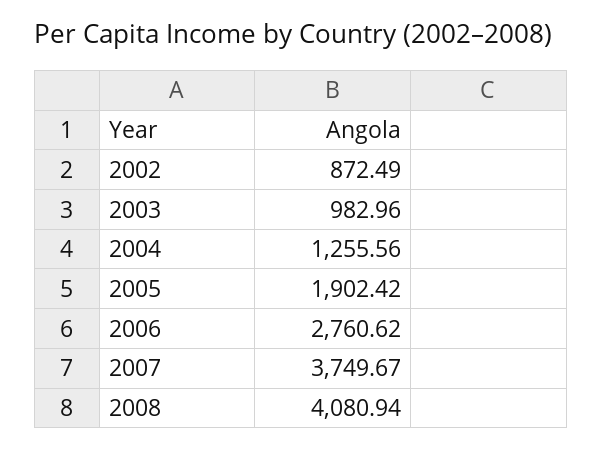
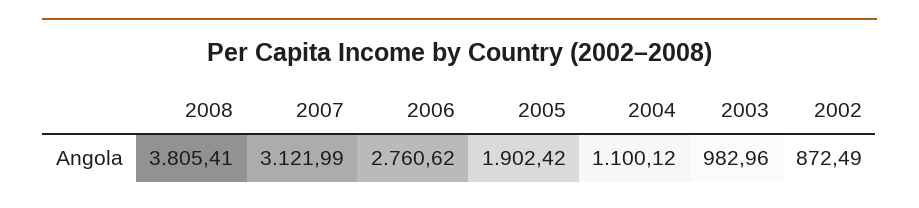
2004: 1255.56 -> 1100.12
2007: 3749.67 -> 3121.99
2008: 4080.94 -> 3805.41

